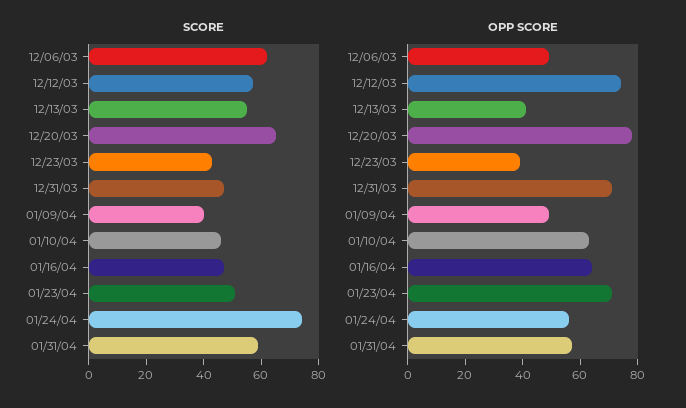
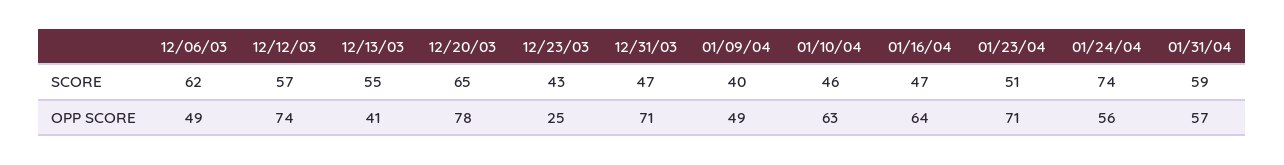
OPP SCORE, 12/23/03: 40 -> 25

